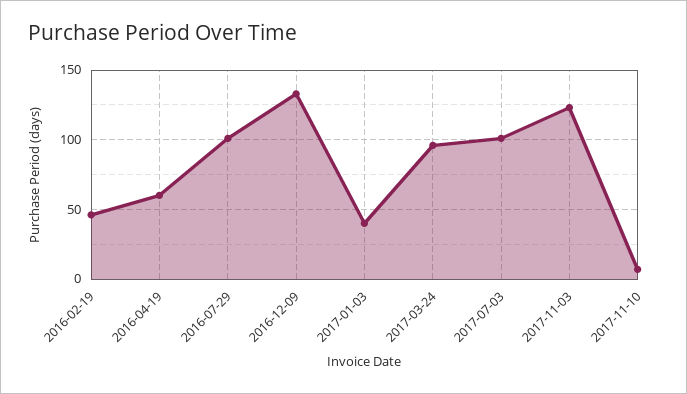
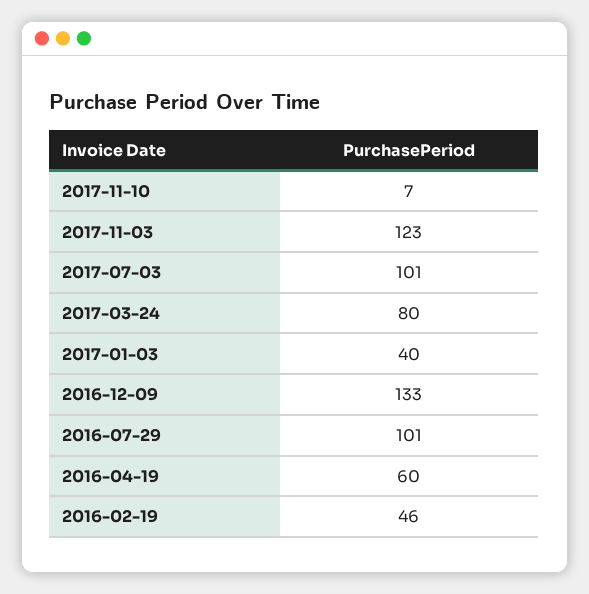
2017-03-24: 95 -> 80

